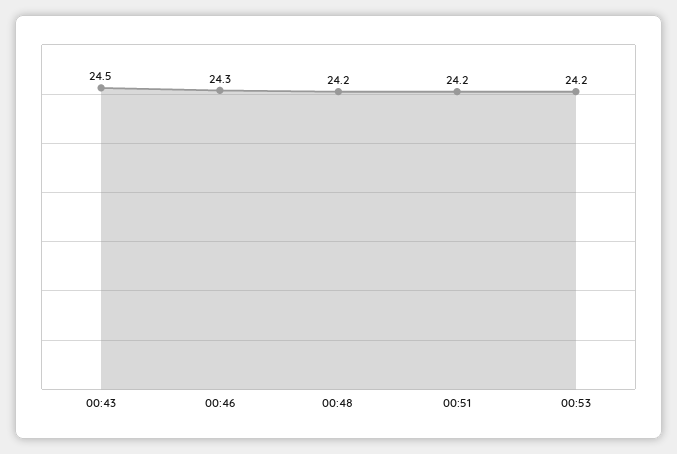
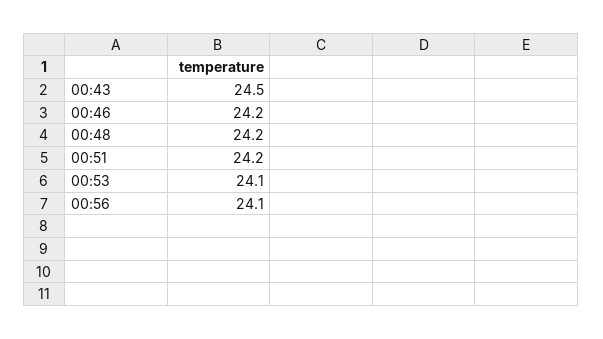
00:46: 24.3 -> 24.2
00:53: 24.2 -> 24.1
00:56: none -> 24.1

